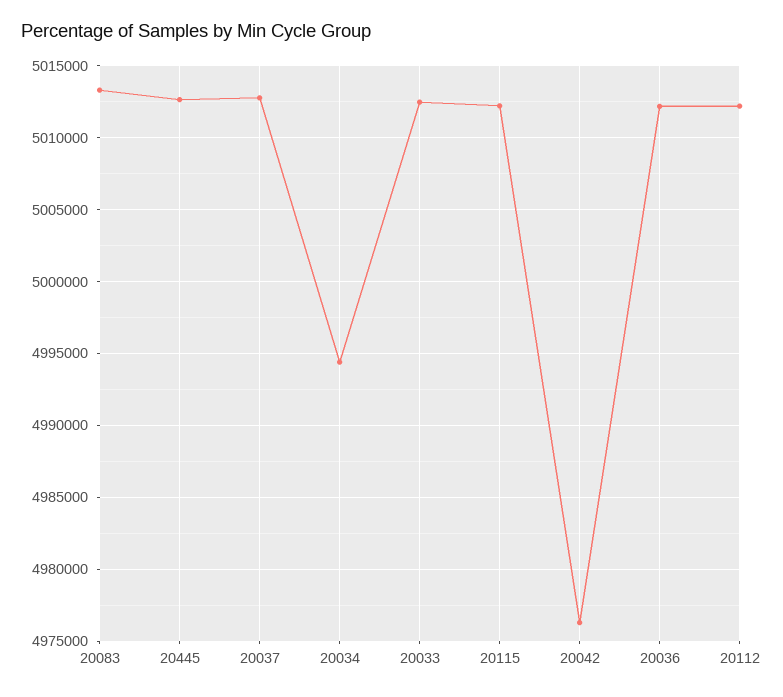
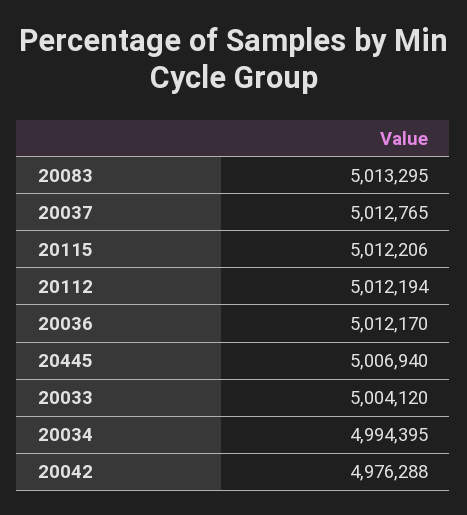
20445: 5012500 -> 5006940
20033: 5012500 -> 5004120

